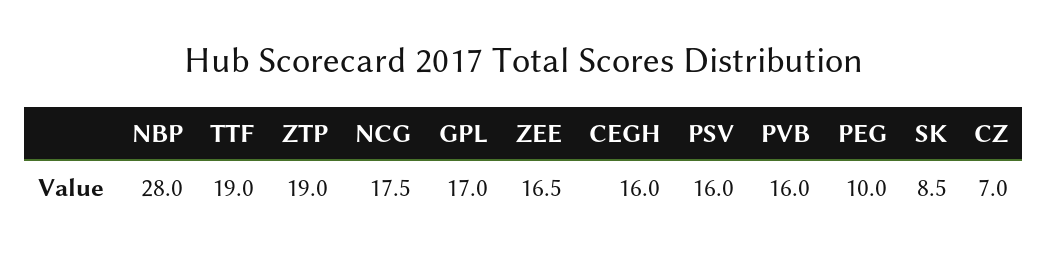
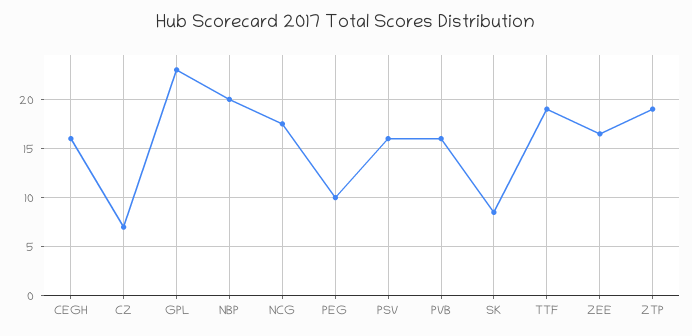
NBP: 28 -> 20
GPL: 17 -> 23

